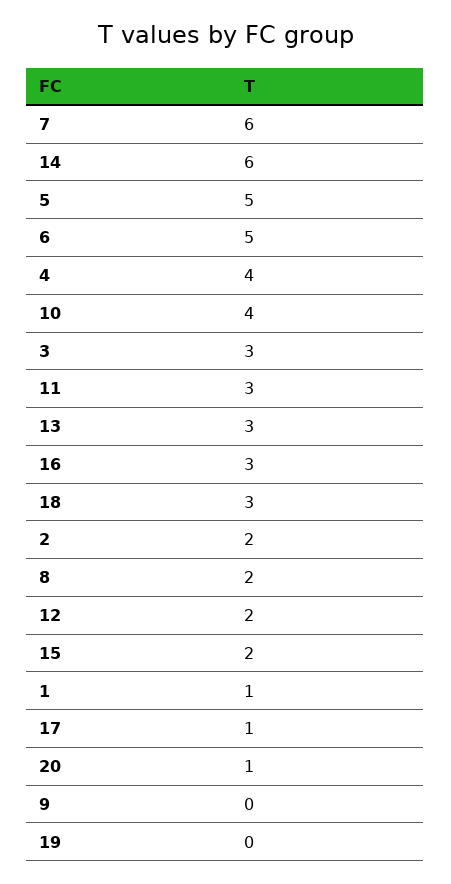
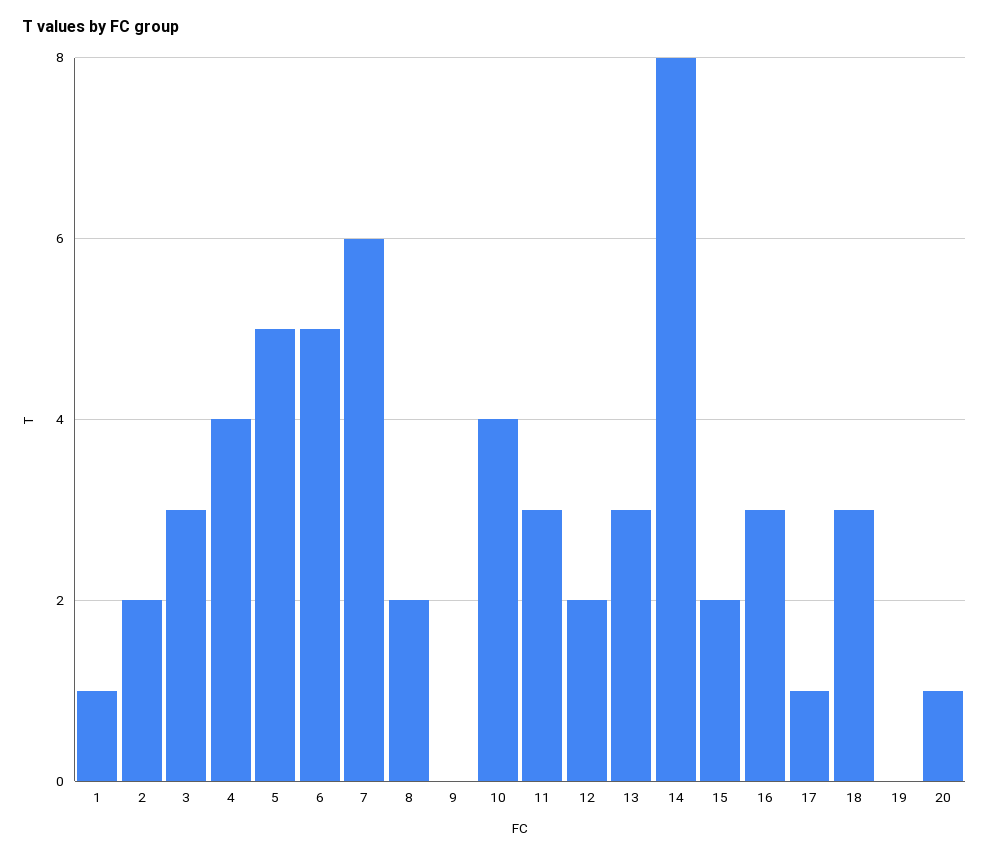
14: 6 -> 8

